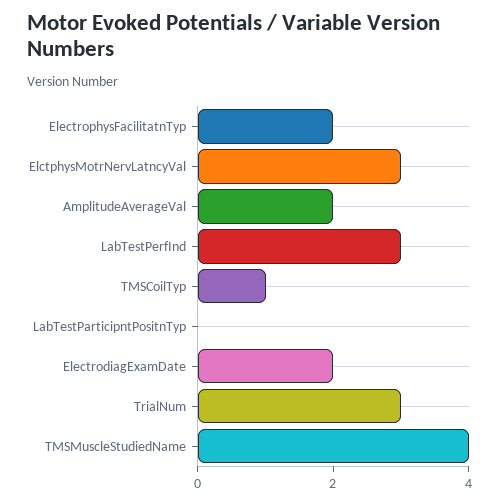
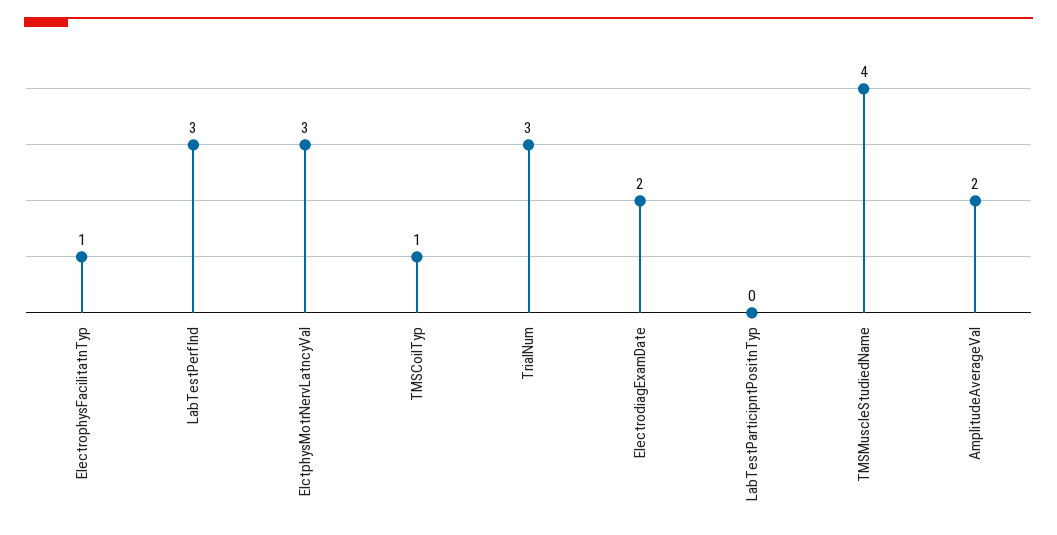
ElectrophysFacilitatnTyp: 2 -> 1

